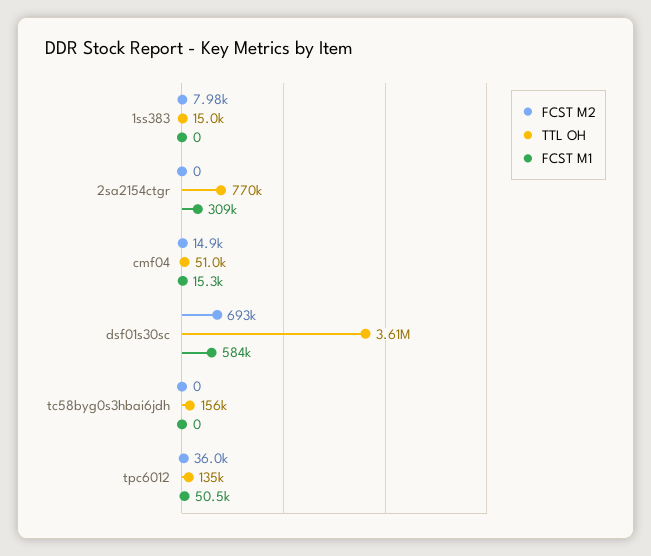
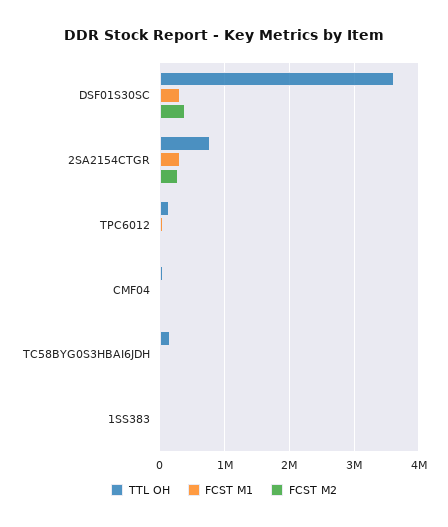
FCST M2, 2sa2154ctgr: 0 -> 300000
FCST M2, dsf01s30sc: 693000 -> 400000
FCST M1, dsf01s30sc: 584000 -> 300000

